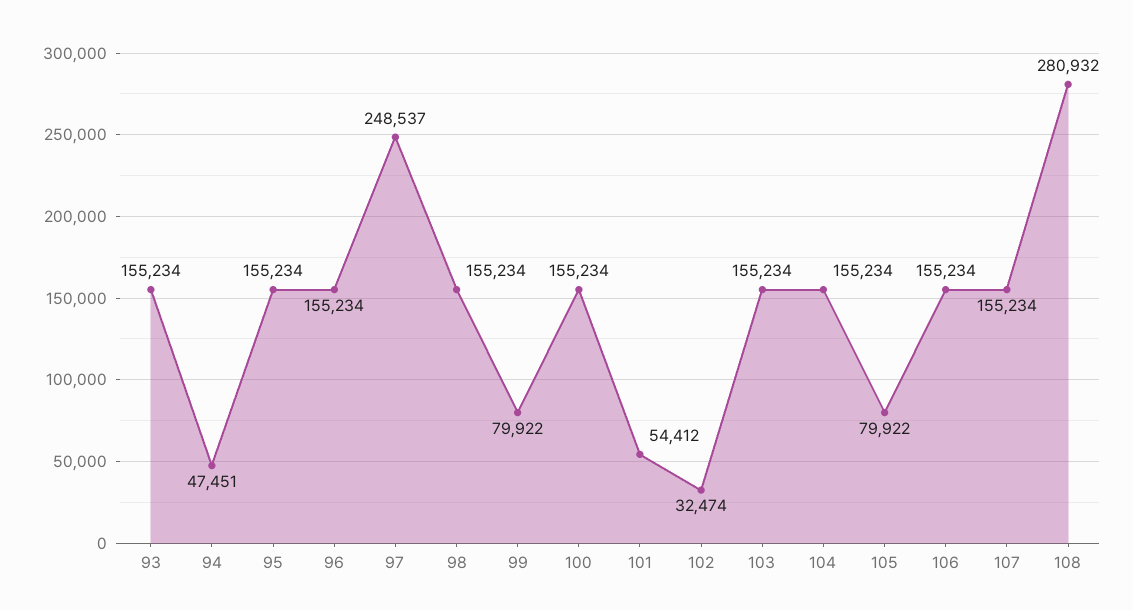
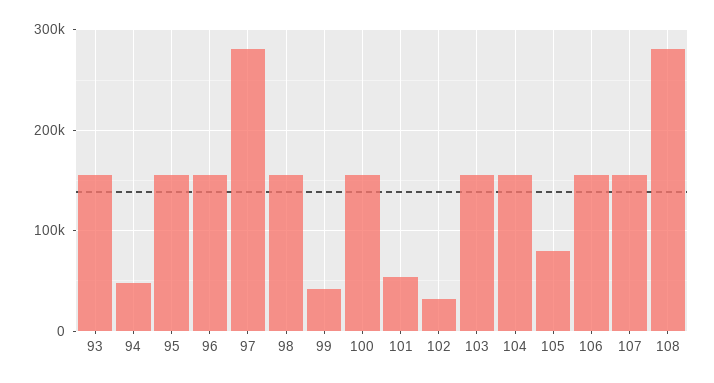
97: 248537 -> 280000
99: 79922 -> 40000

